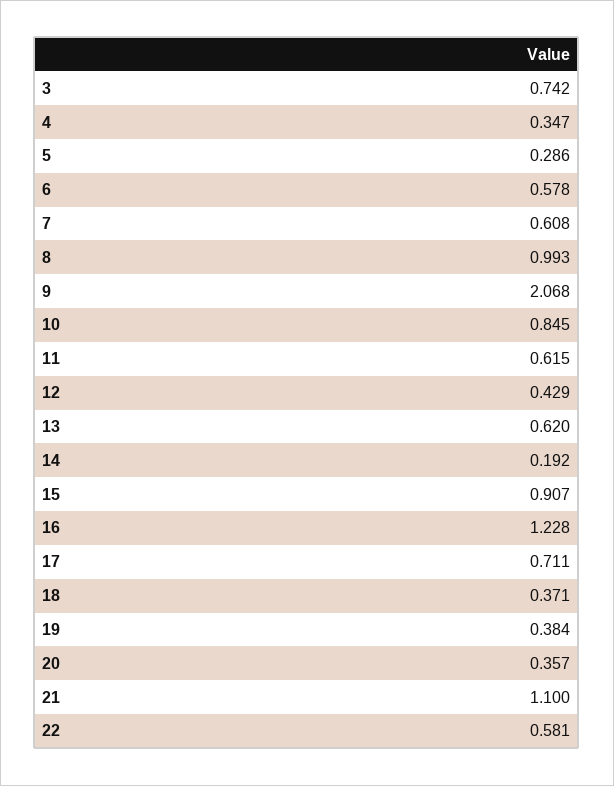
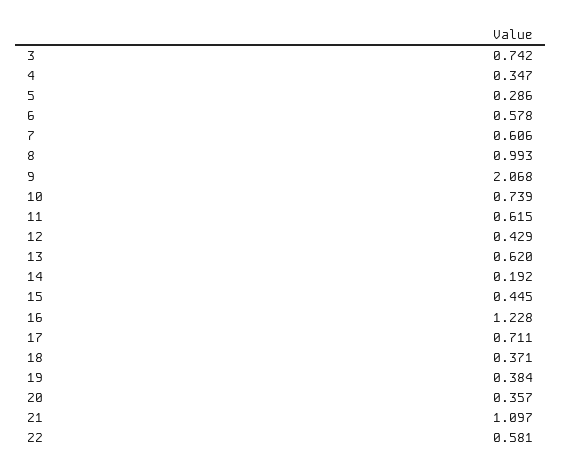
7: 0.608 -> 0.606
10: 0.845 -> 0.739
15: 0.907 -> 0.445
21: 1.1 -> 1.097

